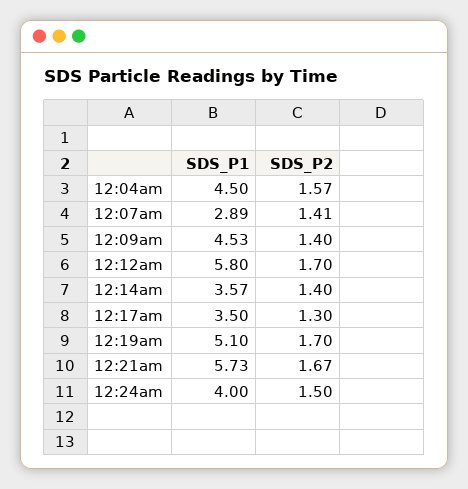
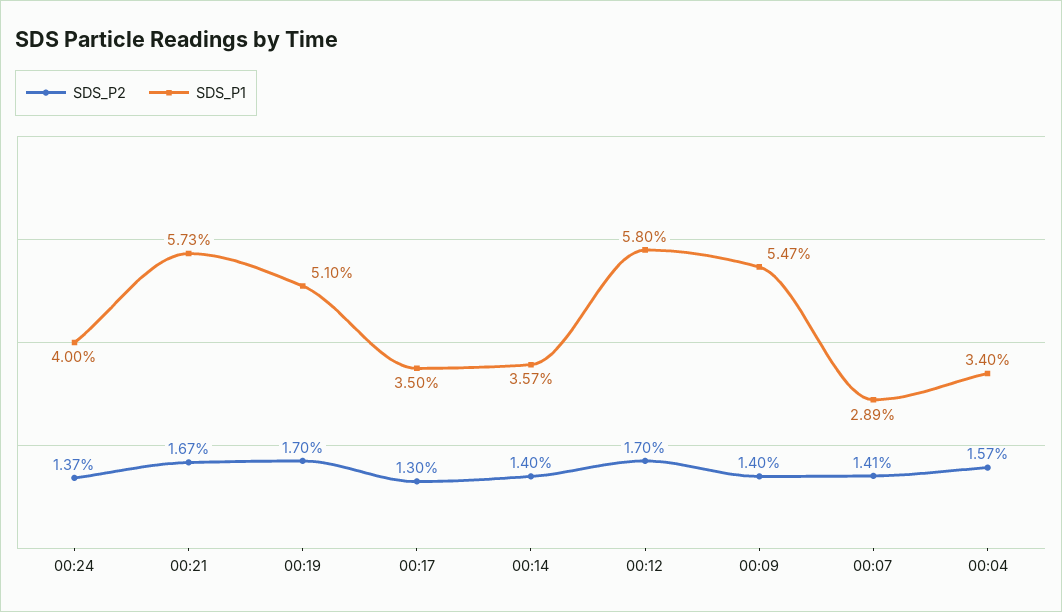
SDS_P1, 12:04am: 4.5 -> 3.4
SDS_P1, 12:09am: 4.53 -> 5.47
SDS_P2, 12:24am: 1.5 -> 1.37

